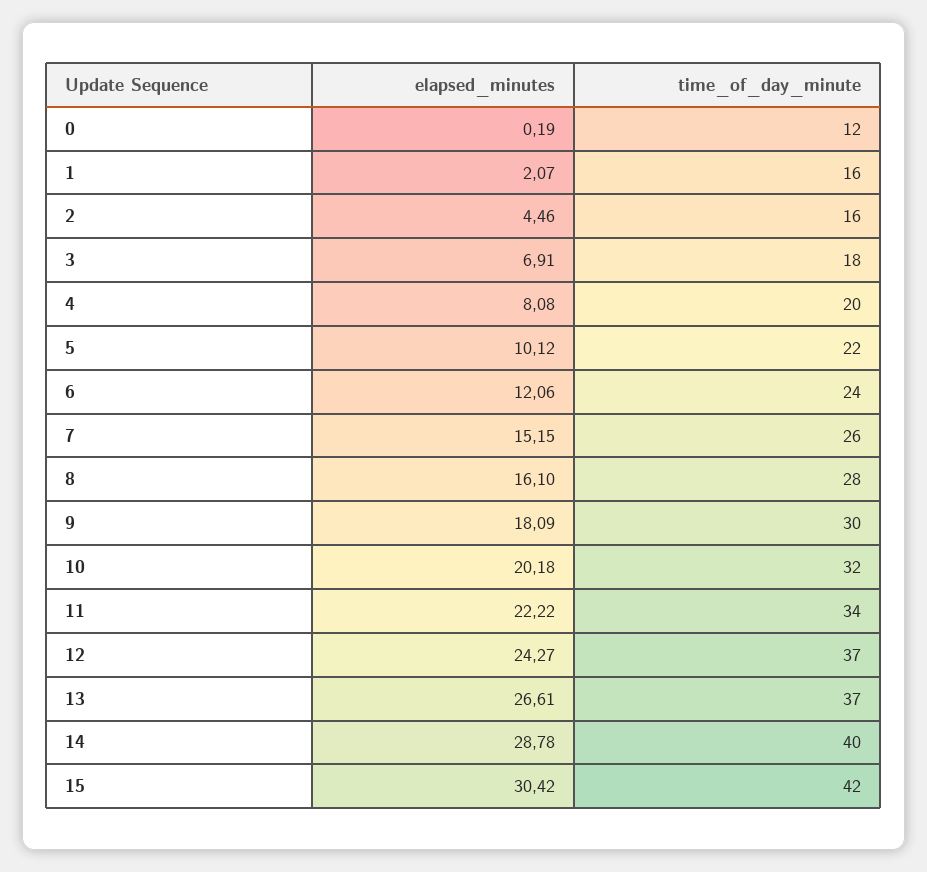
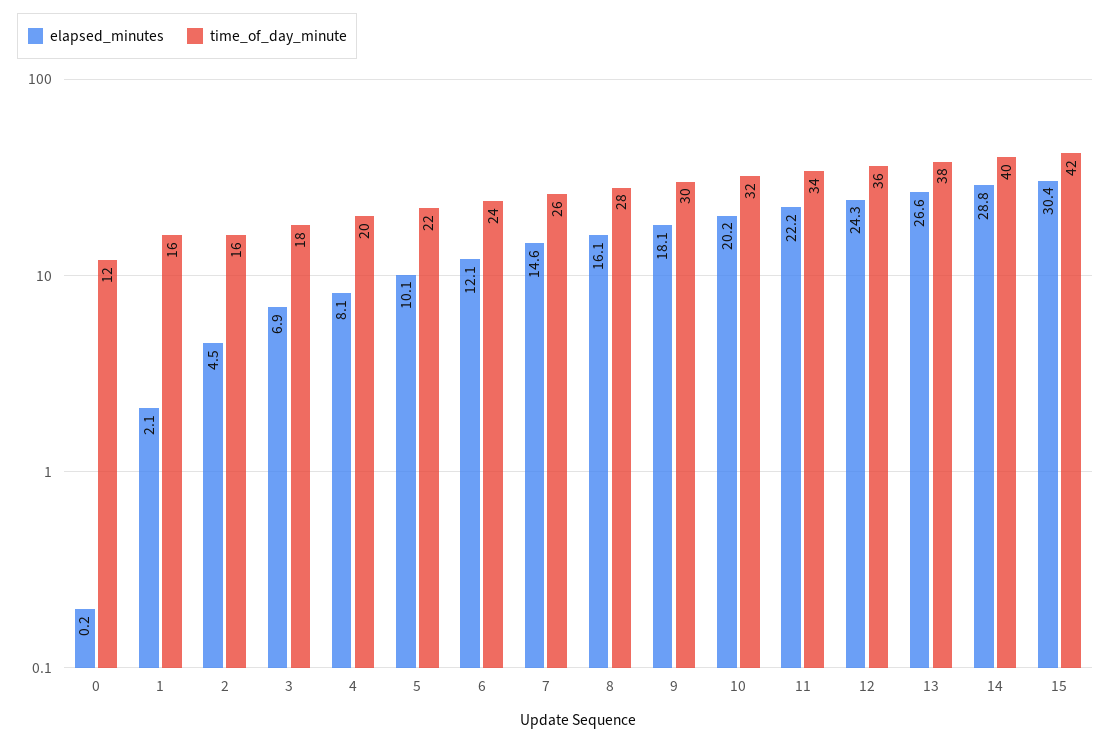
elapsed_minutes, 7: 15.15 -> 14.6
time_of_day_minute, 12: 37 -> 36
time_of_day_minute, 13: 37 -> 38

